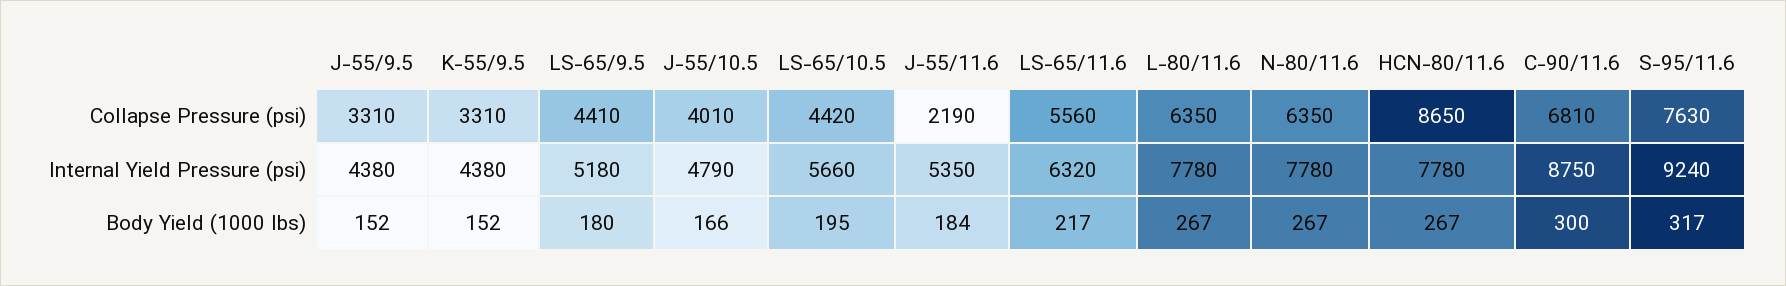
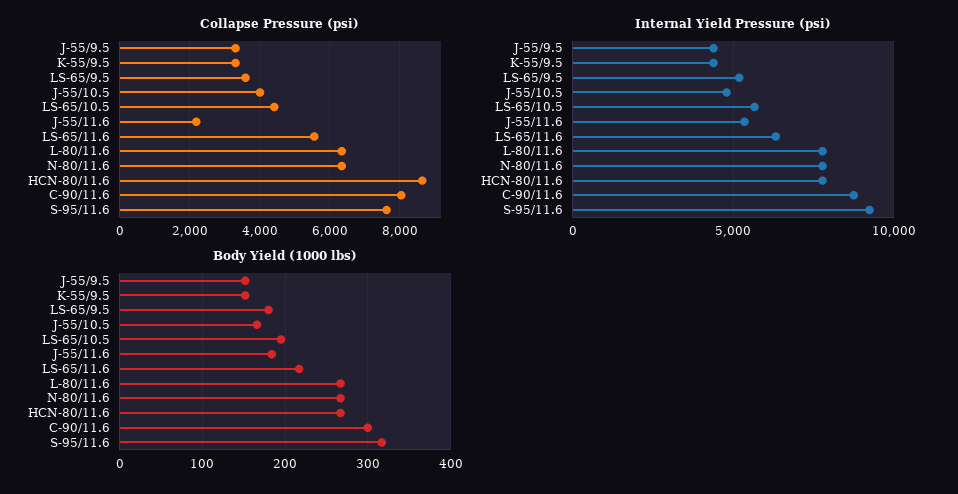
Collapse Pressure (psi), LS-65/9.5: 4410 -> 3600
Collapse Pressure (psi), C-90/11.6: 6810 -> 8000

